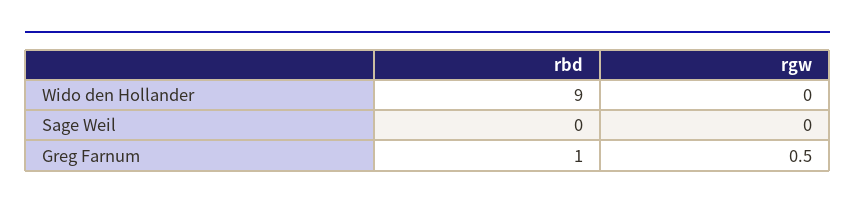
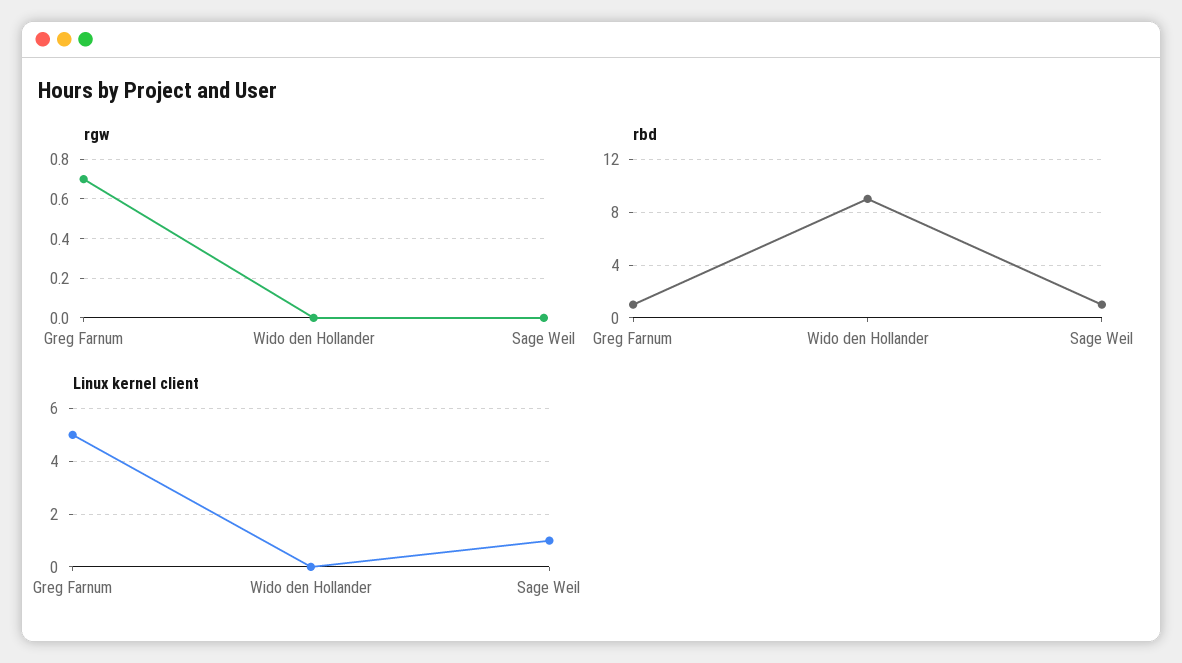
rbd, Sage Weil: 0 -> 1
rgw, Greg Farnum: 0.5 -> 0.7
Linux kernel client, Greg Farnum: none -> 5
Linux kernel client, Wido den Hollander: none -> 0
Linux kernel client, Sage Weil: none -> 1

